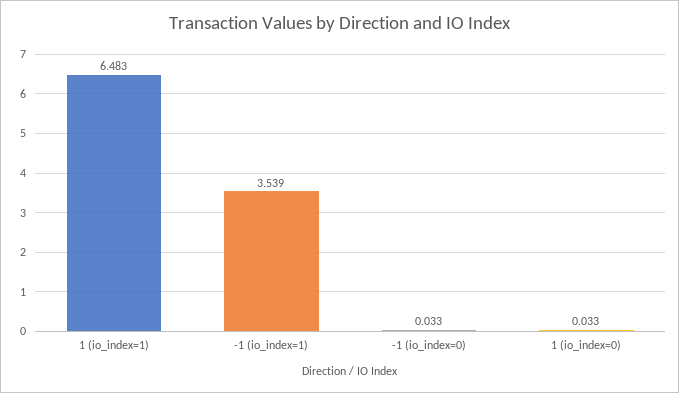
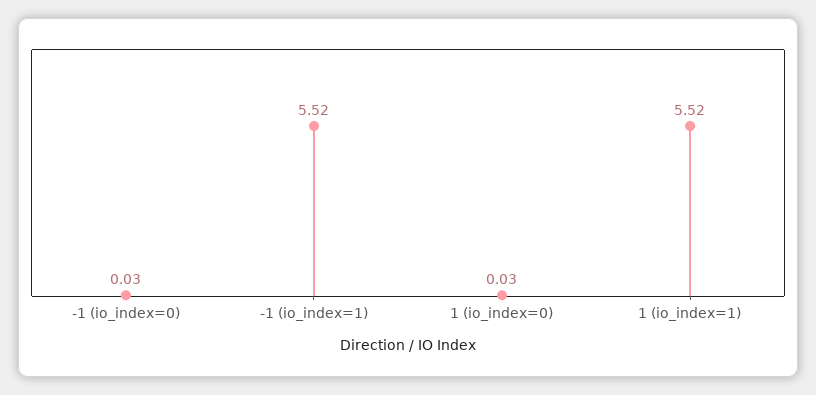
1 (io_index=1): 6.483 -> 5.52
-1 (io_index=1): 3.539 -> 5.52

